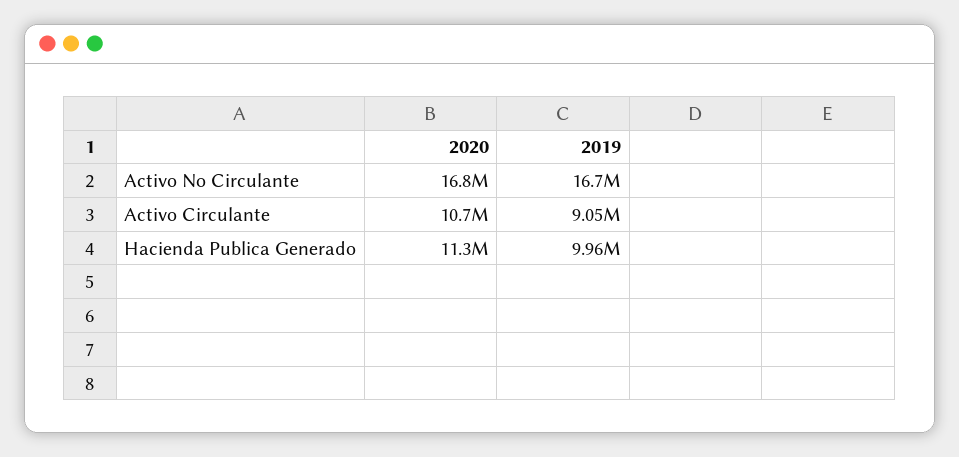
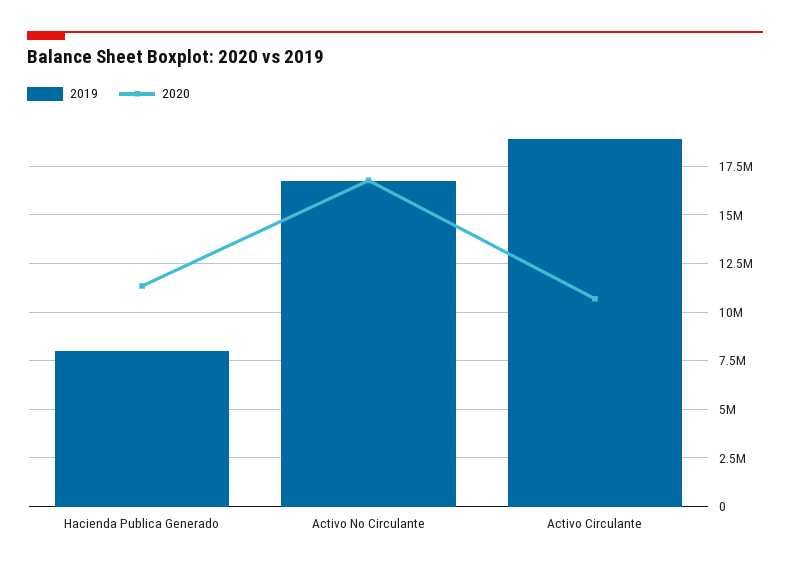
2019, Activo Circulante: 9050000 -> 19000000
2019, Hacienda Publica Generado: 9960000 -> 8000000

